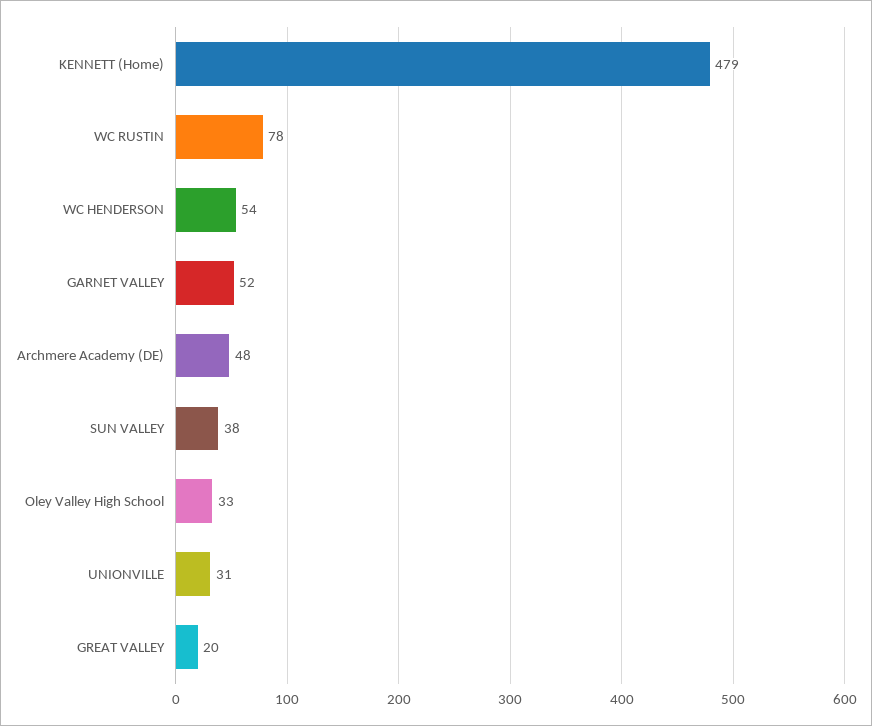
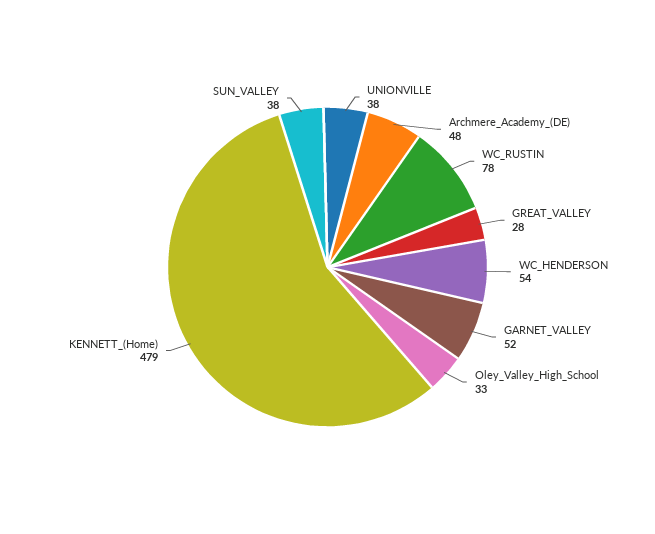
UNIONVILLE: 31 -> 38
GREAT VALLEY: 20 -> 28

